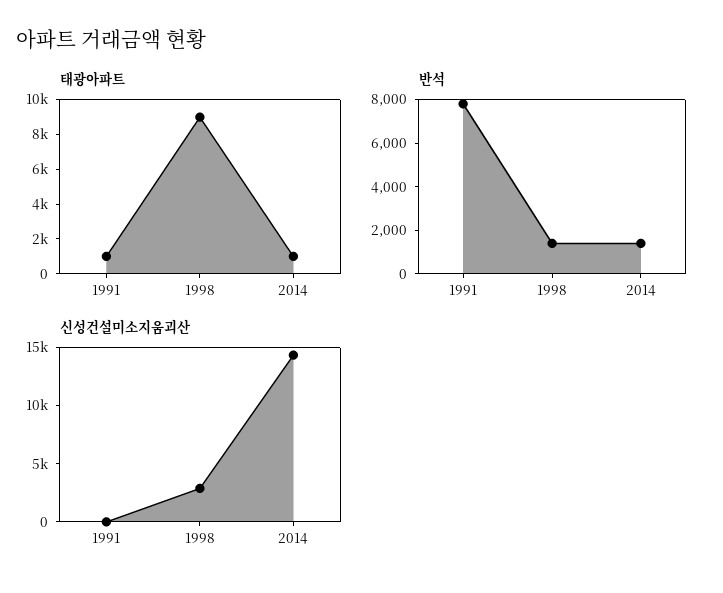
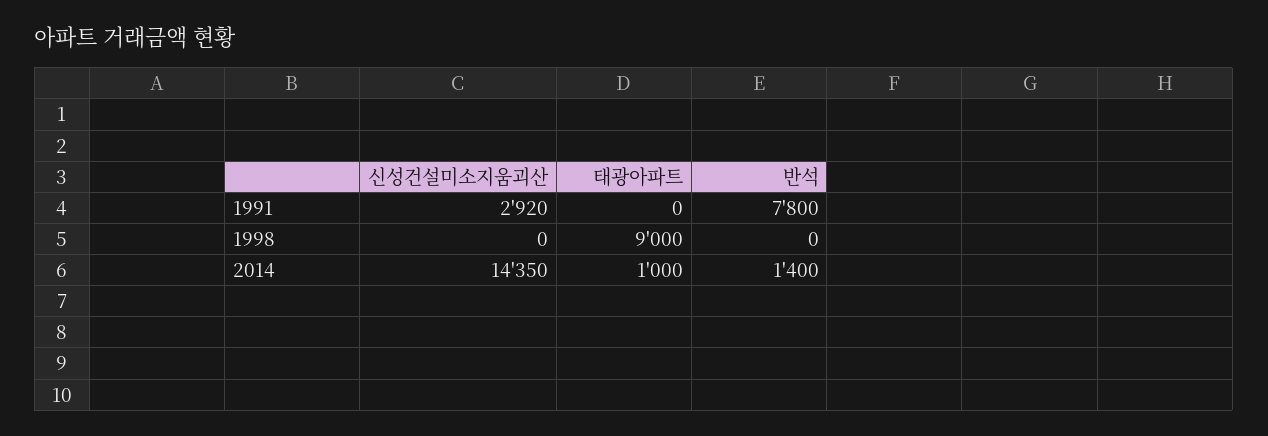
태광아파트, 1991: 1000 -> 0
반석, 1998: 1500 -> 0
신성건설미소지움괴산, 1991: 0 -> 2920
신성건설미소지움괴산, 1998: 3000 -> 0

